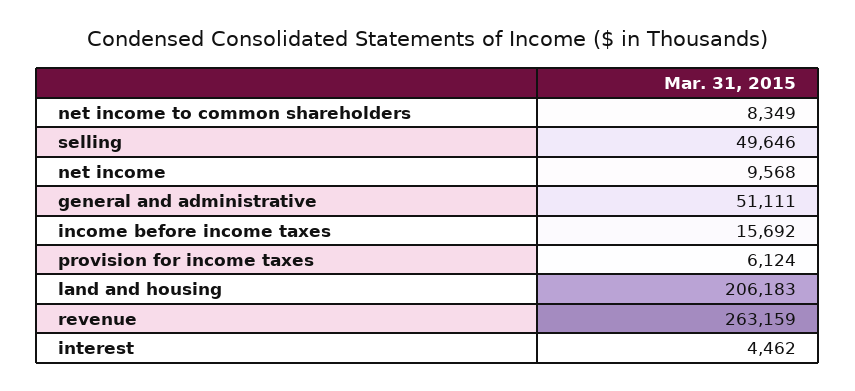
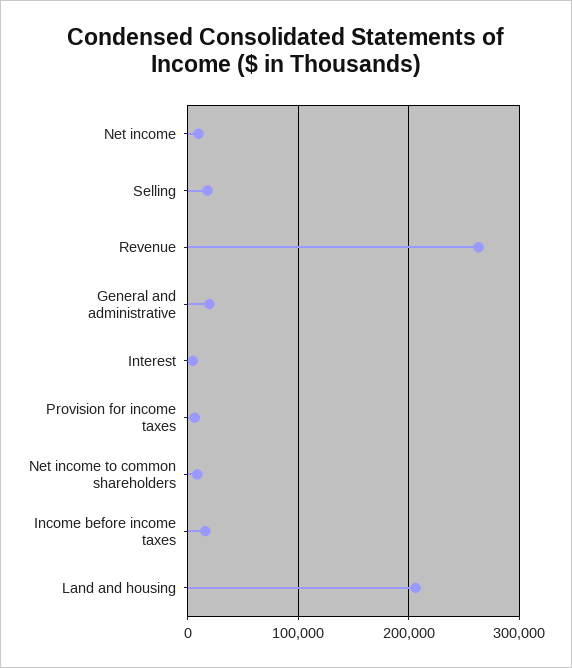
selling: 49646 -> 20000
general and administrative: 51111 -> 20000

